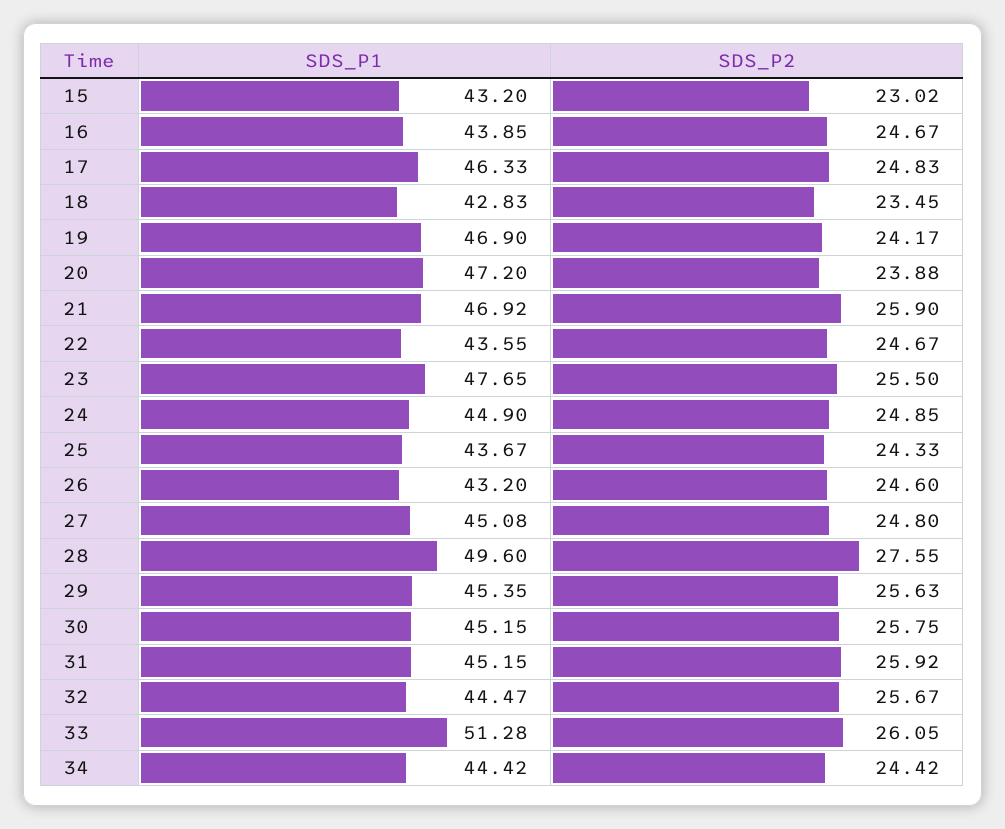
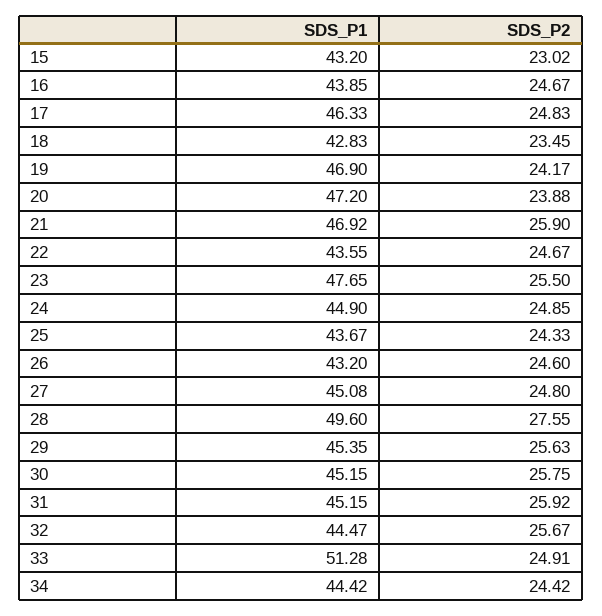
SDS_P2, 33: 26.05 -> 24.91

